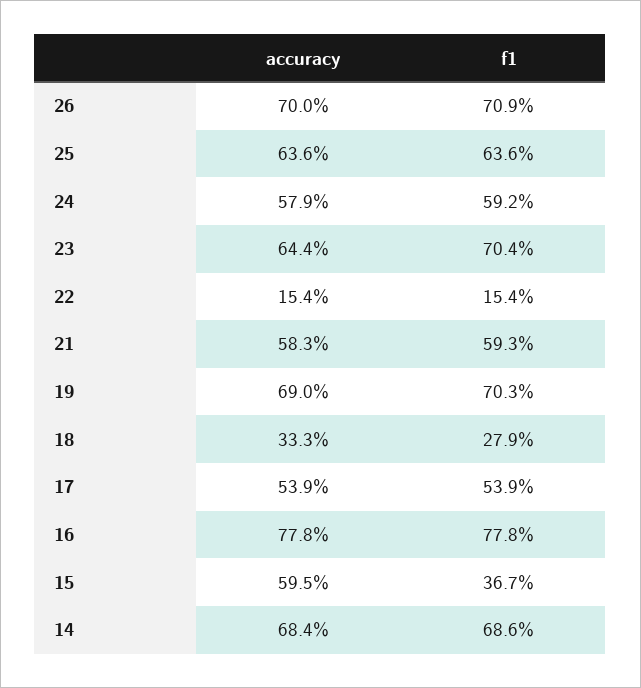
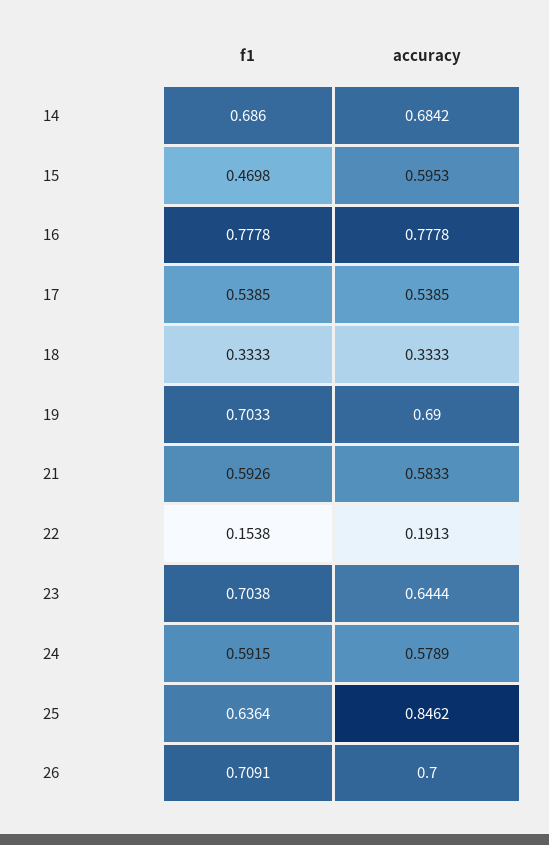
accuracy, 25: 0.636 -> 0.8462
accuracy, 22: 0.154 -> 0.1913
f1, 18: 0.279 -> 0.3333
f1, 15: 0.367 -> 0.4698

